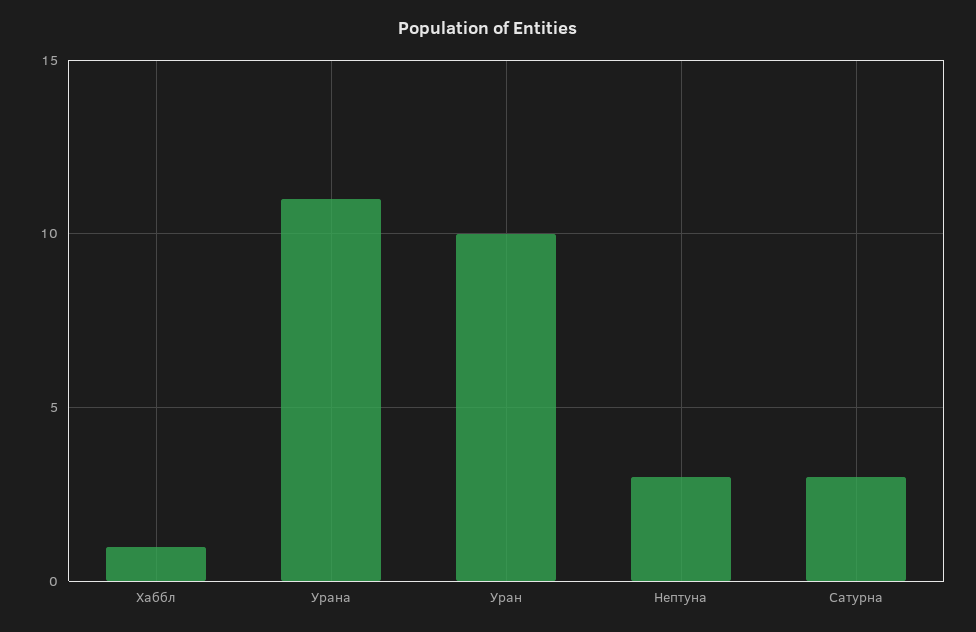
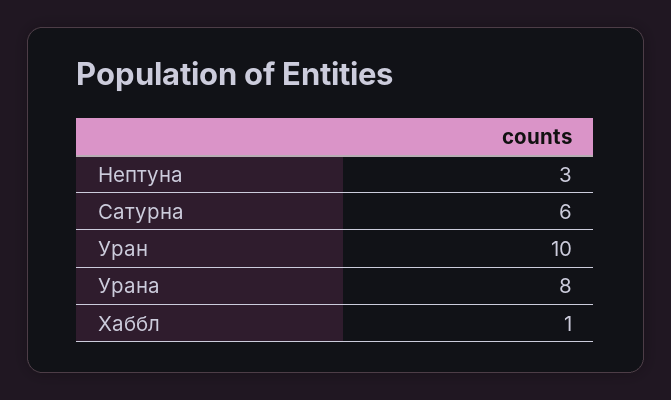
Урана: 11 -> 8
Сатурна: 3 -> 6

